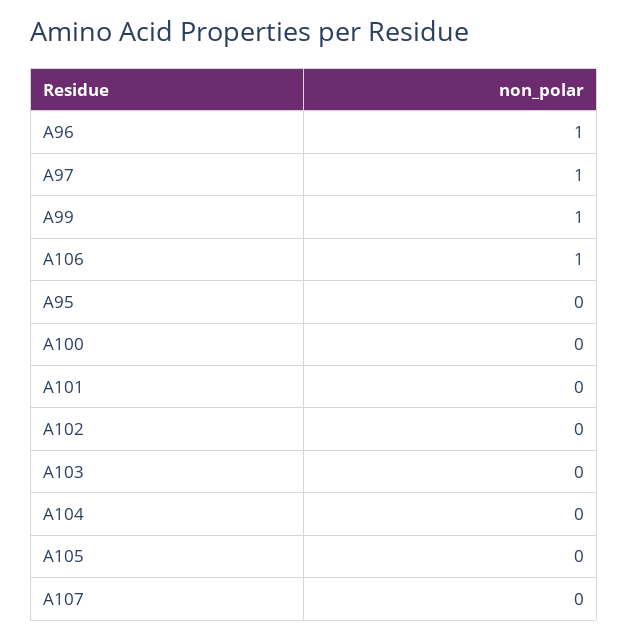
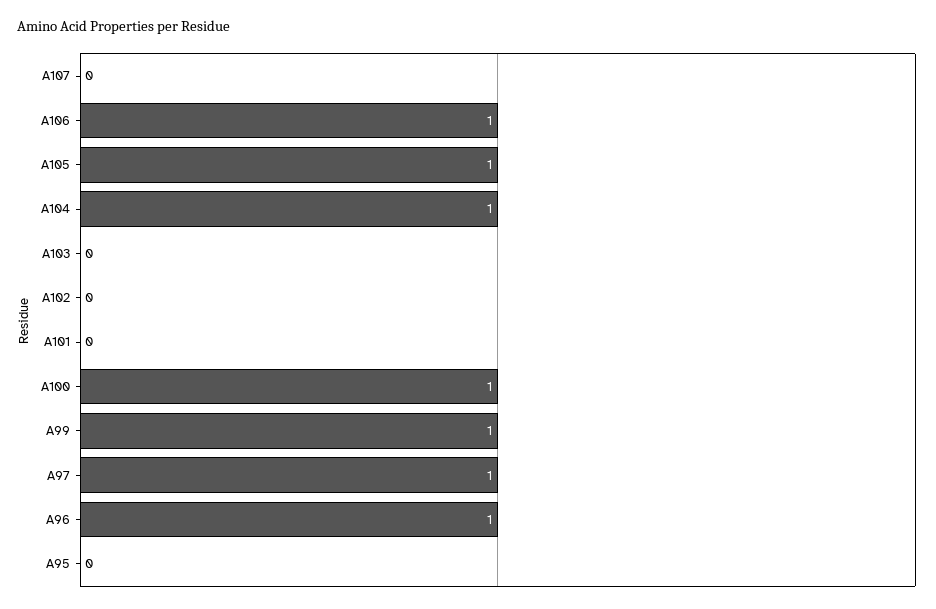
A100: 0 -> 1
A104: 0 -> 1
A105: 0 -> 1

